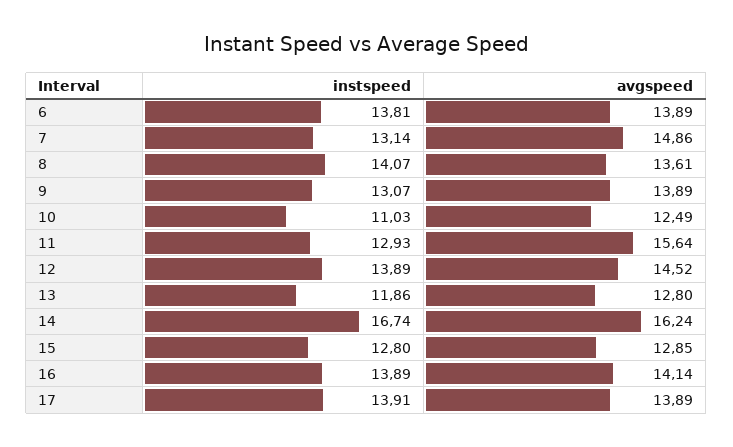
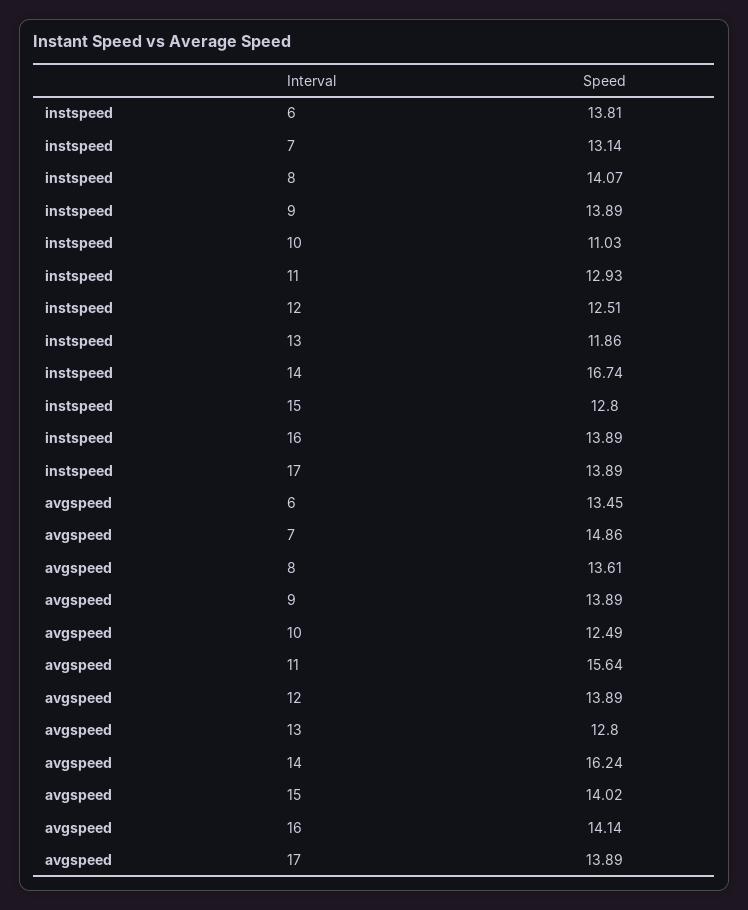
avgspeed, 6: 13.89 -> 13.45
instspeed, 9: 13.07 -> 13.89
instspeed, 12: 13.89 -> 12.51
avgspeed, 12: 14.52 -> 13.89
avgspeed, 15: 12.85 -> 14.02
instspeed, 17: 13.91 -> 13.89

